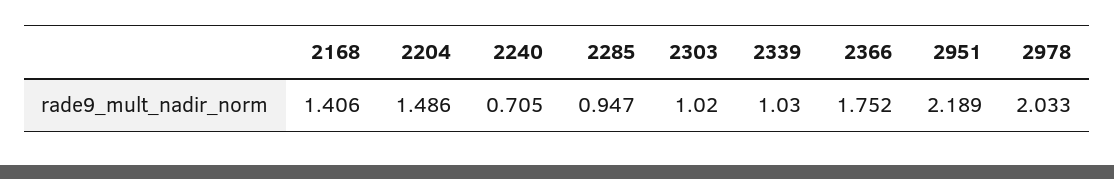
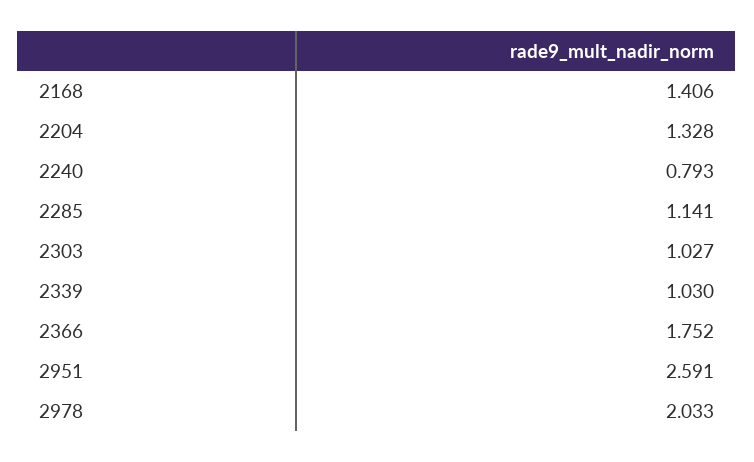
2204: 1.486 -> 1.328
2240: 0.705 -> 0.793
2285: 0.947 -> 1.141
2303: 1.02 -> 1.027
2951: 2.189 -> 2.591

